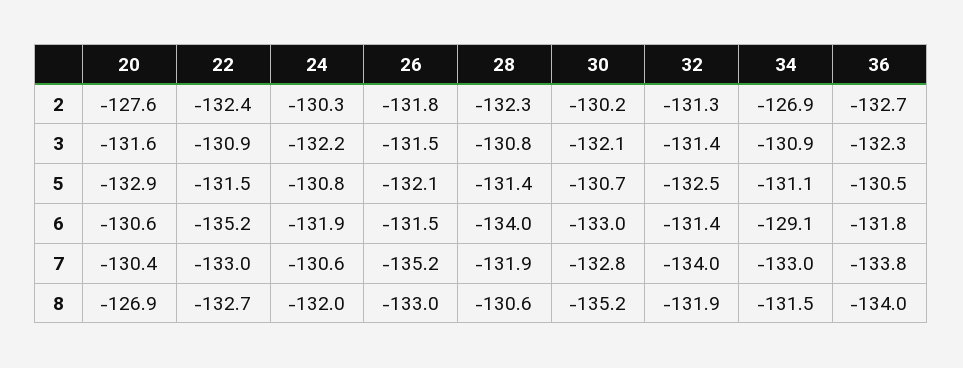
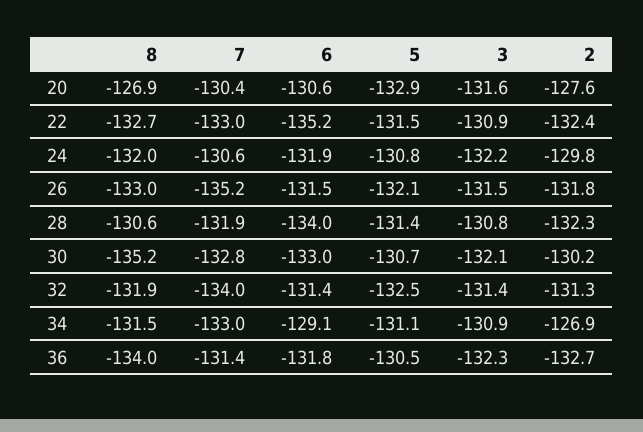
24, 2: -130.3 -> -129.8
36, 7: -133.8 -> -131.4

